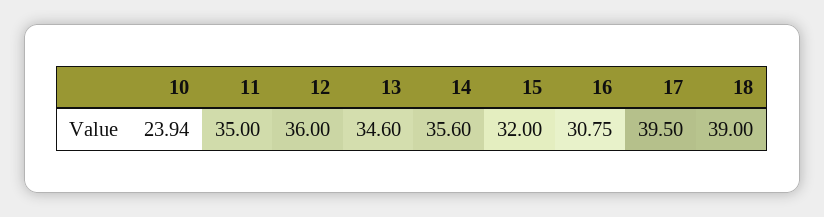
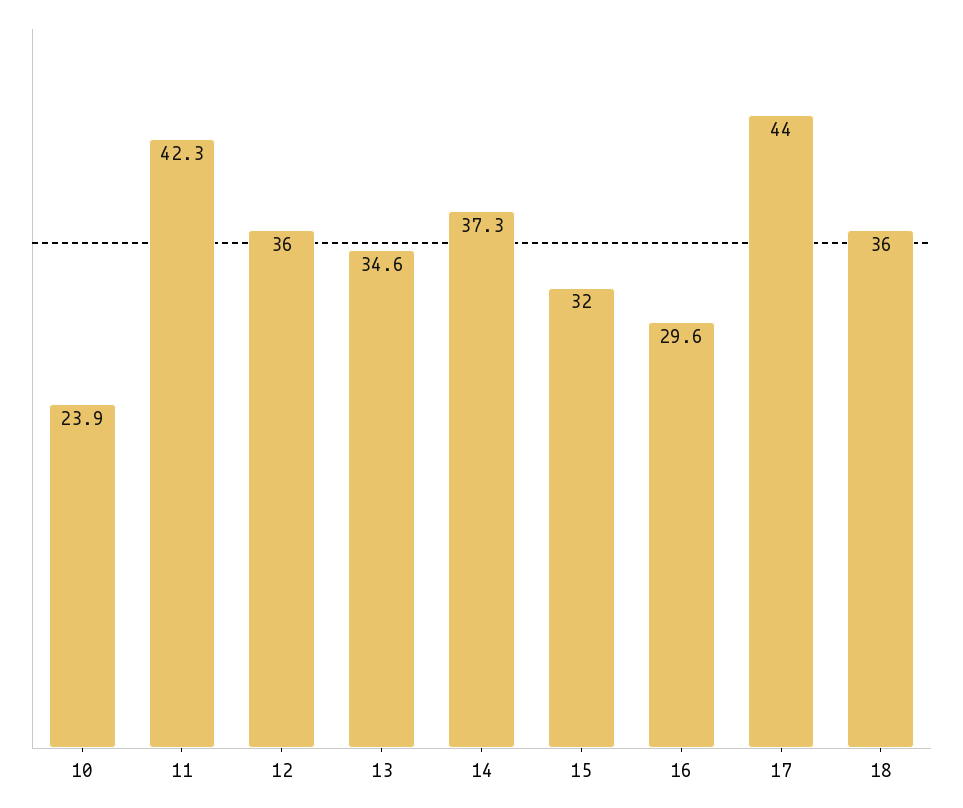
11: 35 -> 42.3
14: 35.6 -> 37.3
16: 30.75 -> 29.6
17: 39.5 -> 44
18: 39 -> 36

